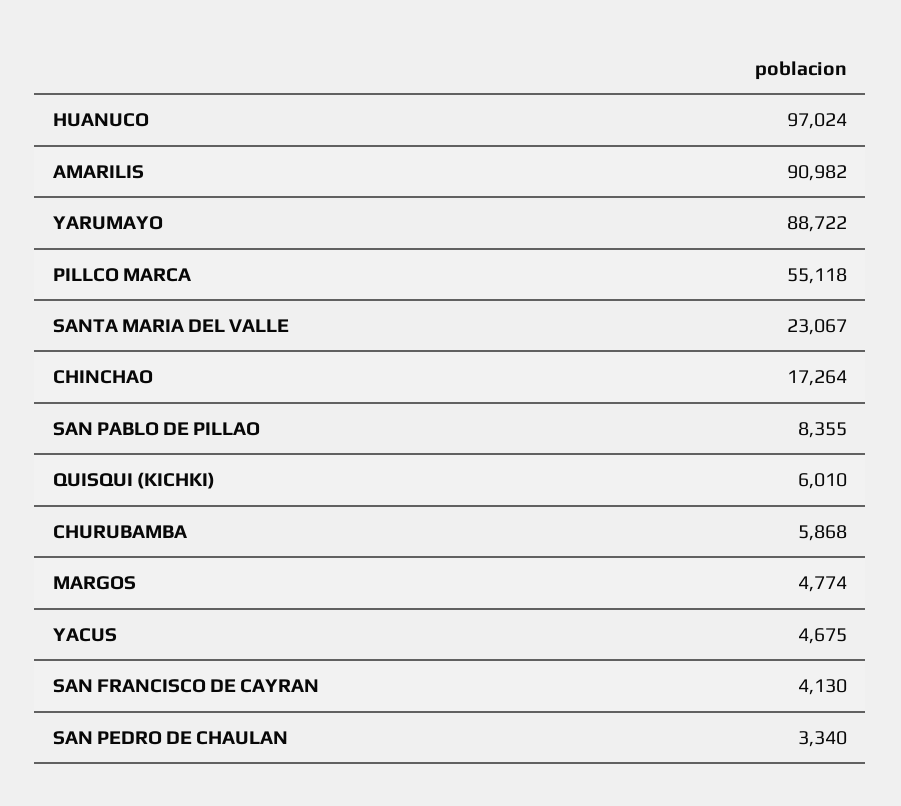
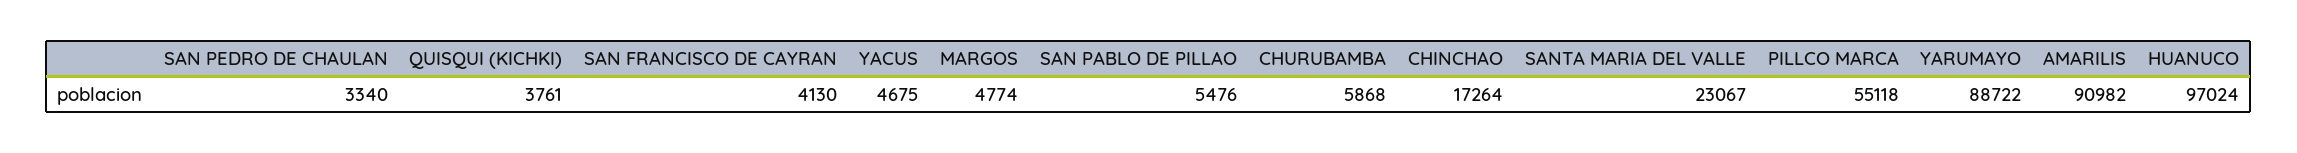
SAN PABLO DE PILLAO: 8355 -> 5476
QUISQUI (KICHKI): 6010 -> 3761

